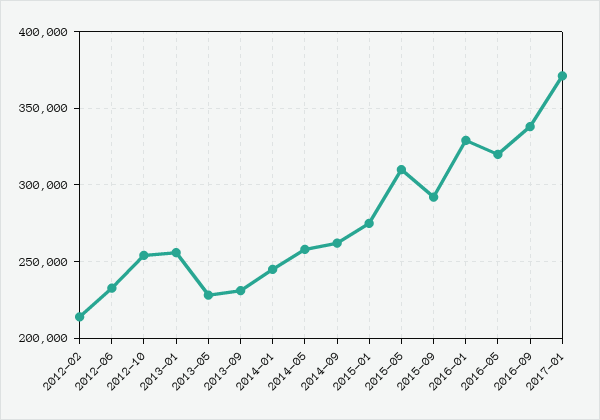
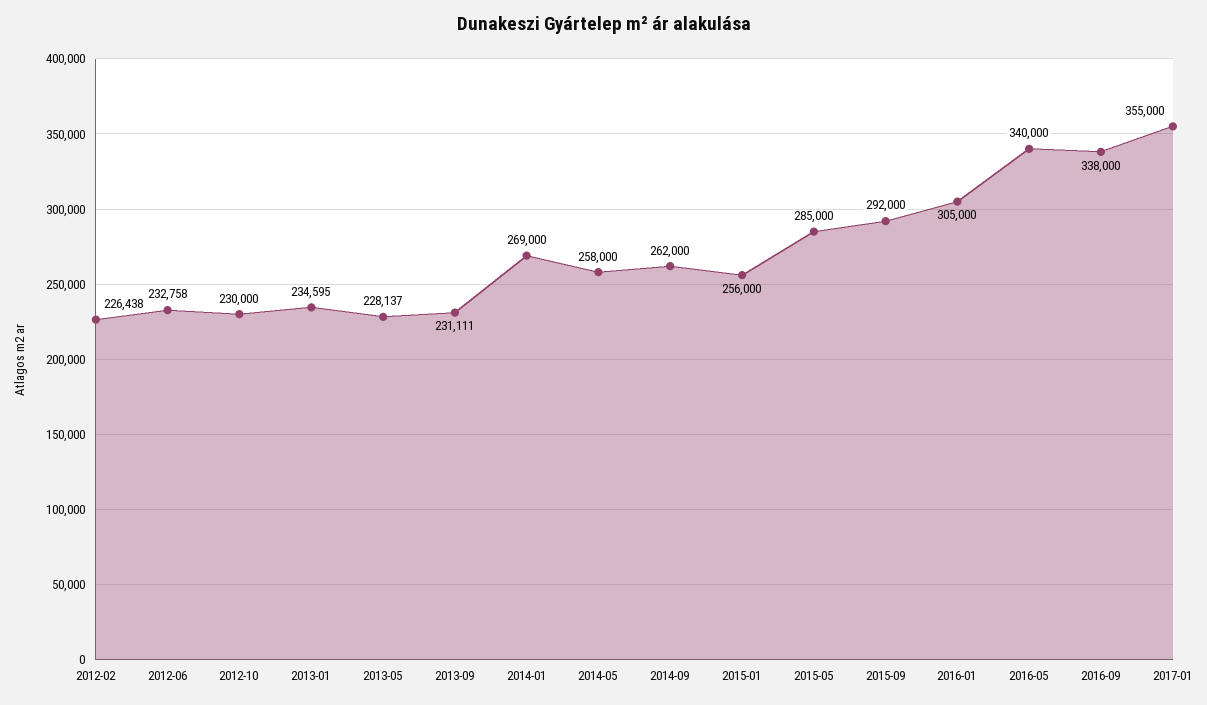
2012-02: 215000 -> 226438
2012-10: 255000 -> 230000
2013-01: 255000 -> 234595
2014-01: 245000 -> 269000
2015-01: 275000 -> 256000
2015-05: 310000 -> 285000
2016-01: 330000 -> 305000
2016-05: 320000 -> 340000
2017-01: 370000 -> 355000

